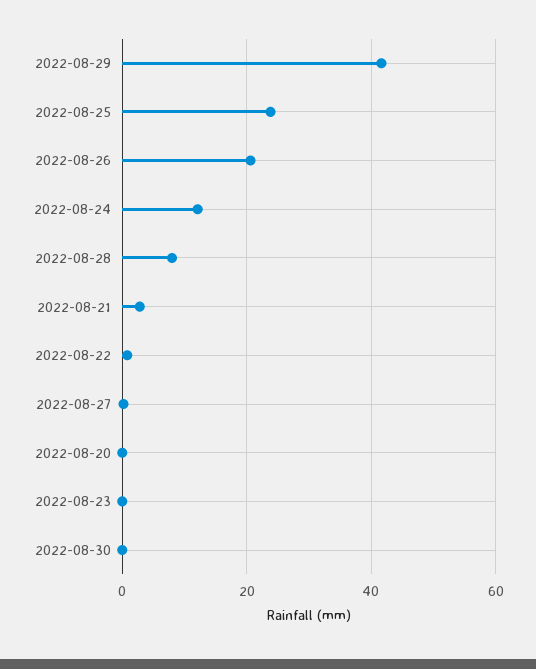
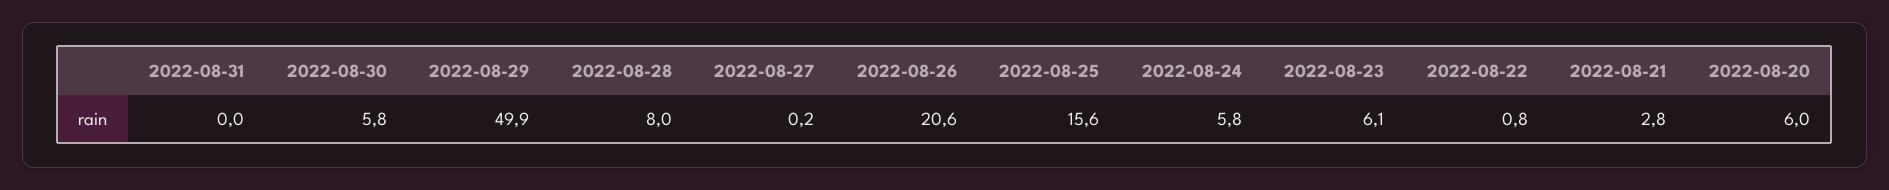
2022-08-29: 42 -> 49.9
2022-08-25: 24 -> 15.6
2022-08-24: 12 -> 5.8
2022-08-20: 0 -> 6
2022-08-23: 0 -> 6.1
2022-08-30: 0 -> 5.8
2022-08-31: none -> 0

